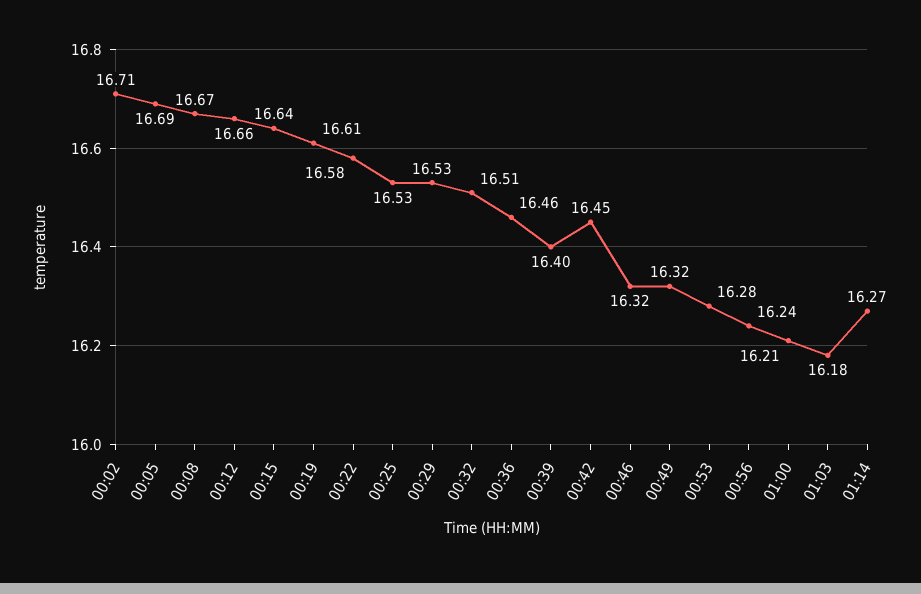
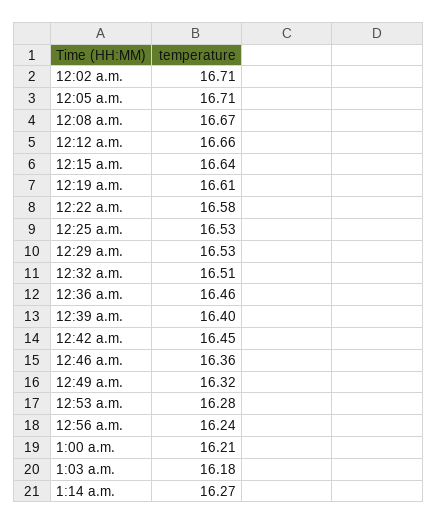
00:05: 16.69 -> 16.71
00:46: 16.32 -> 16.36

